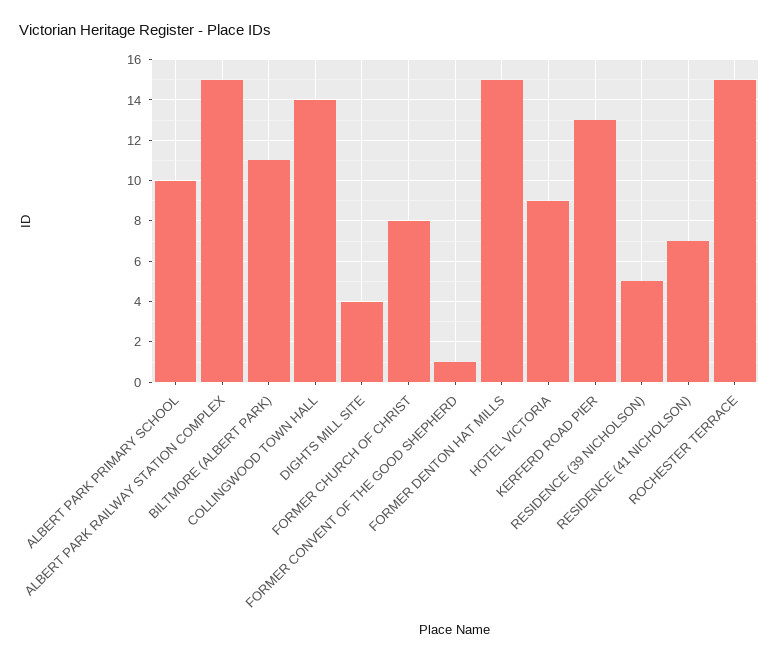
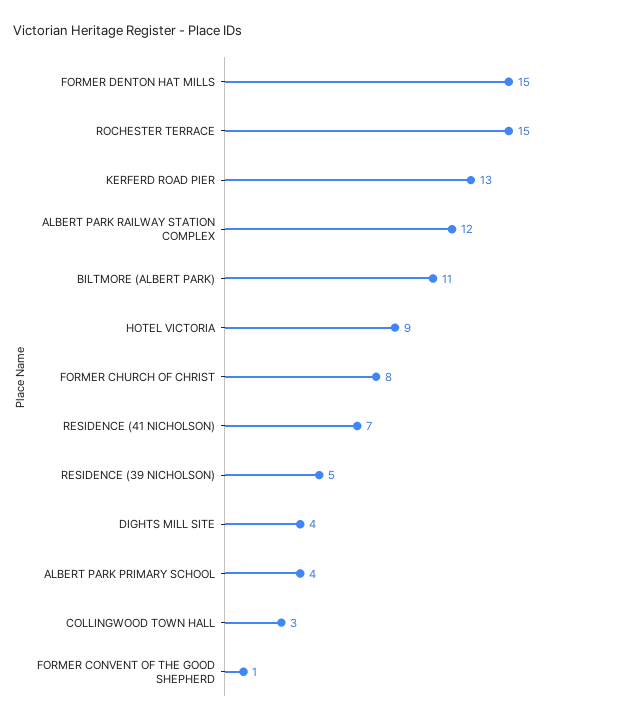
ALBERT PARK PRIMARY SCHOOL: 10 -> 4
ALBERT PARK RAILWAY STATION COMPLEX: 15 -> 12
COLLINGWOOD TOWN HALL: 14 -> 3

